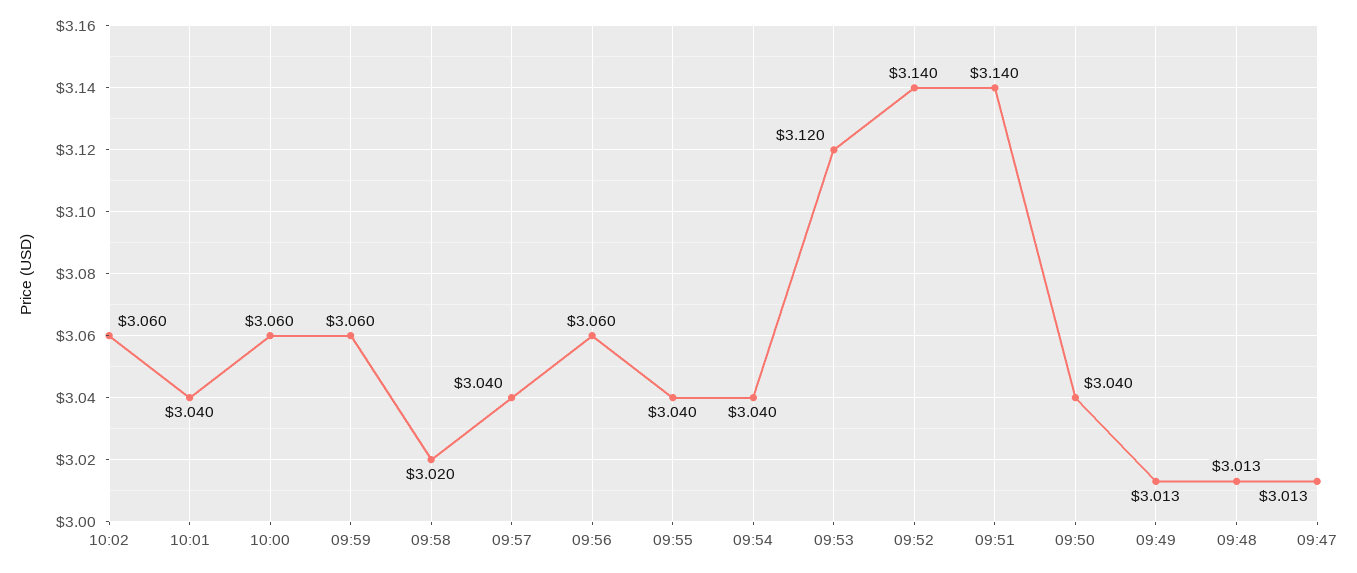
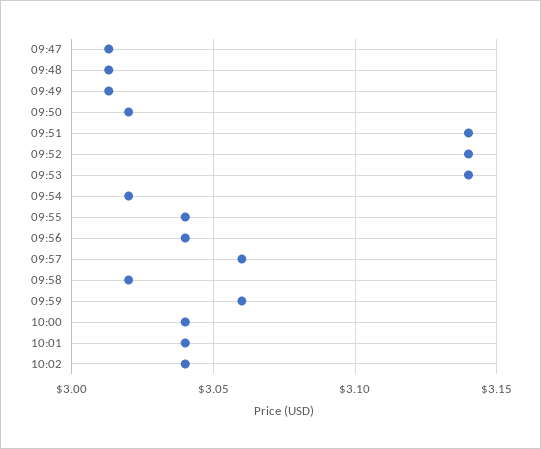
10:02: 3.06 -> 3.04
10:00: 3.06 -> 3.04
09:57: 3.04 -> 3.06
09:56: 3.06 -> 3.04
09:54: 3.04 -> 3.02
09:53: 3.12 -> 3.14
09:50: 3.04 -> 3.02

